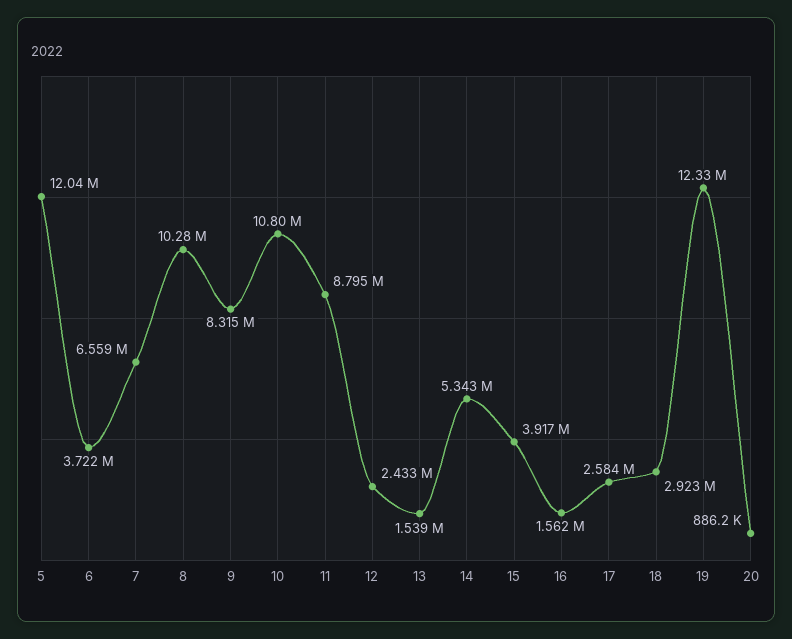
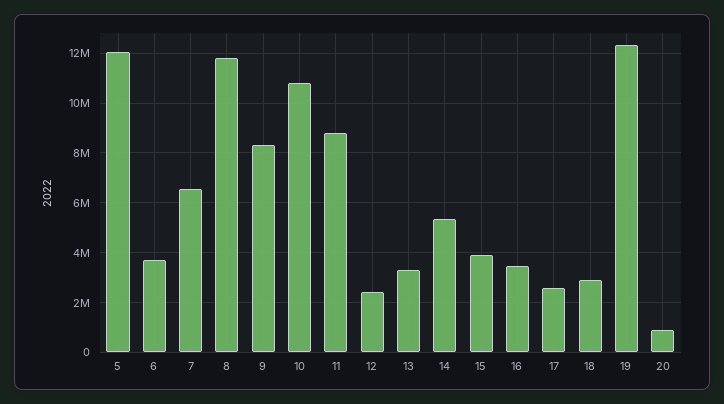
8: 10280000 -> 11750000
13: 1539000 -> 3250000
16: 1562000 -> 3500000

